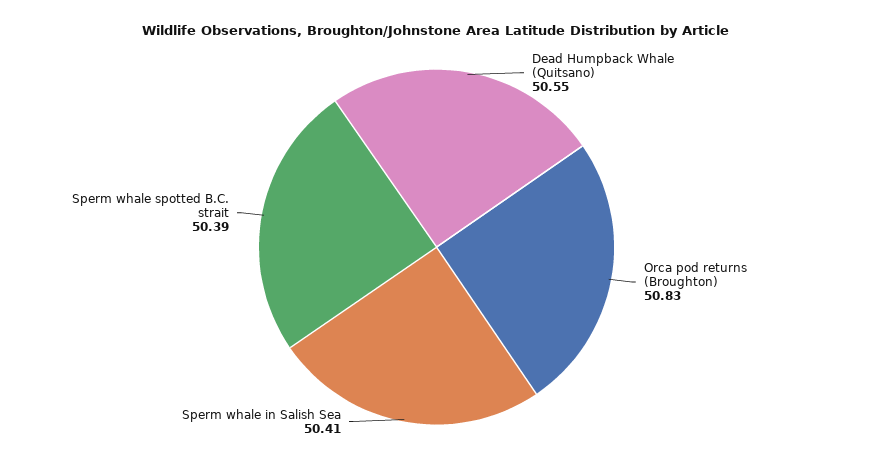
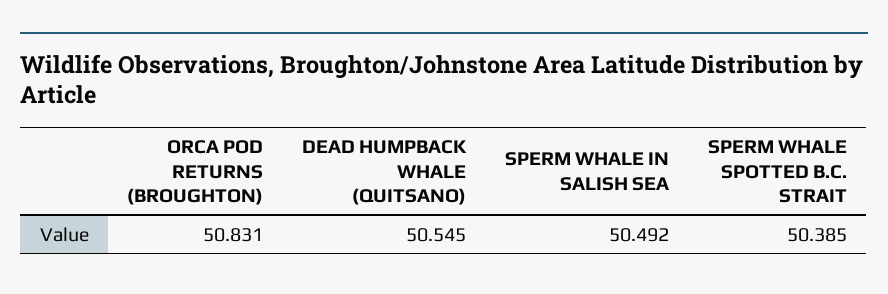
Sperm whale in Salish Sea: 50.41 -> 50.492

